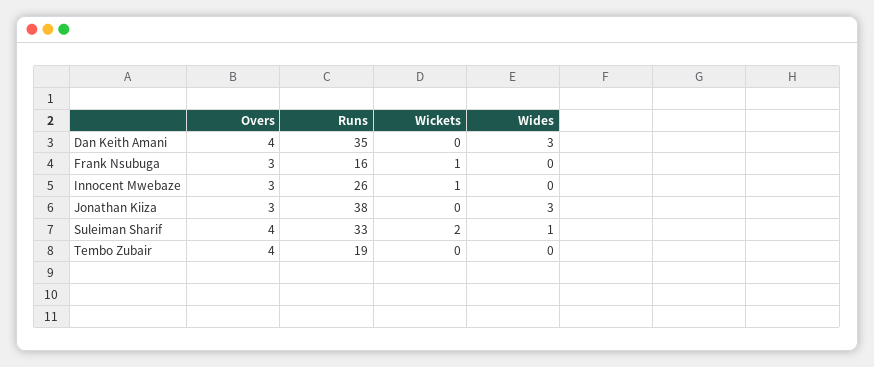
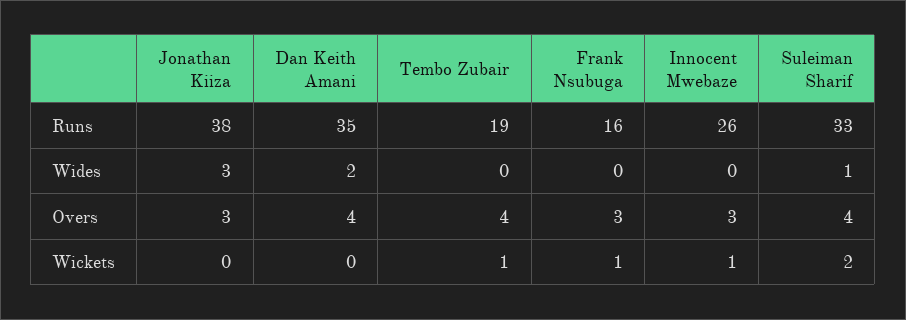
Wides, Dan Keith Amani: 3 -> 2
Wickets, Tembo Zubair: 0 -> 1

